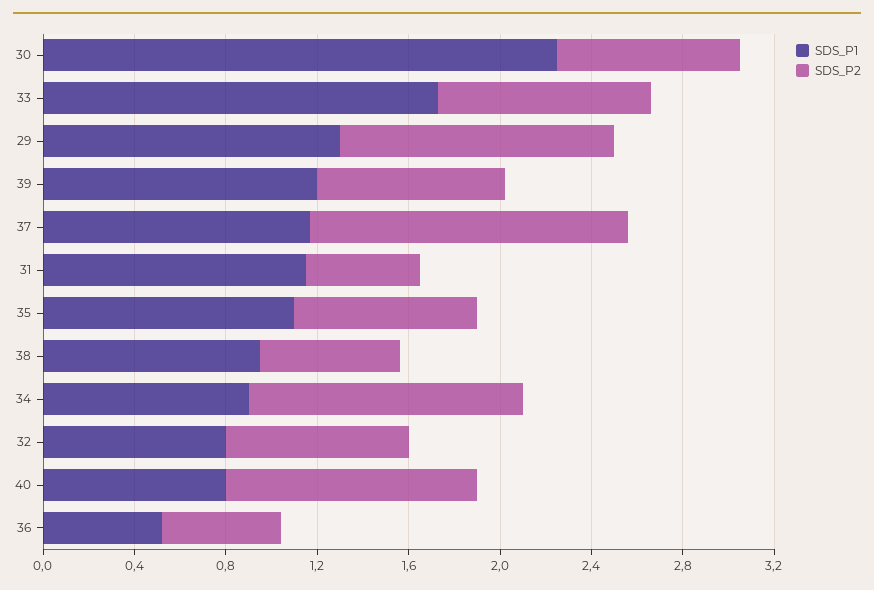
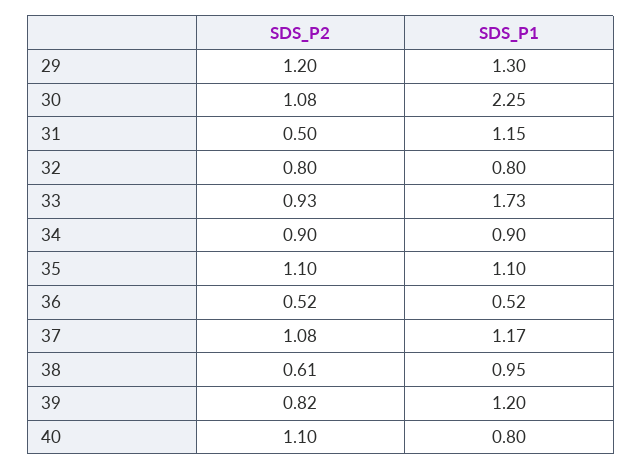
SDS_P2, 30: 0.8 -> 1.08
SDS_P2, 37: 1.4 -> 1.08
SDS_P2, 35: 0.8 -> 1.1
SDS_P2, 34: 1.2 -> 0.9

